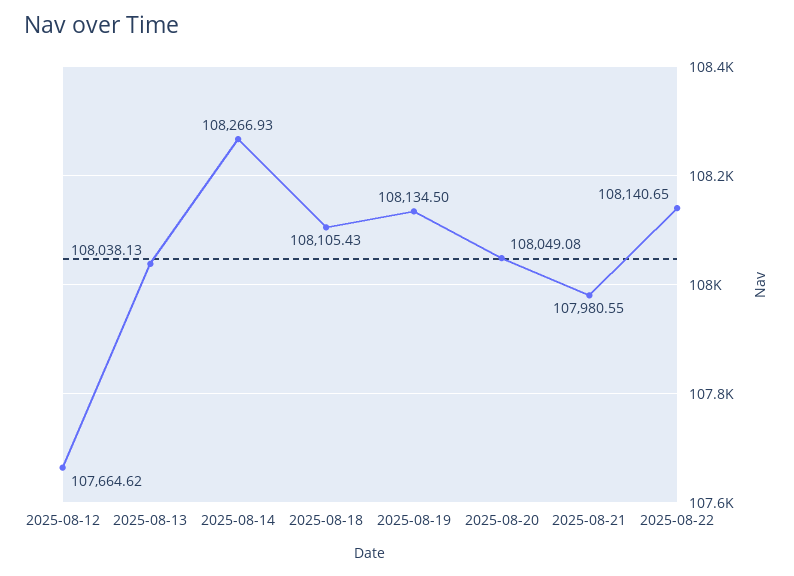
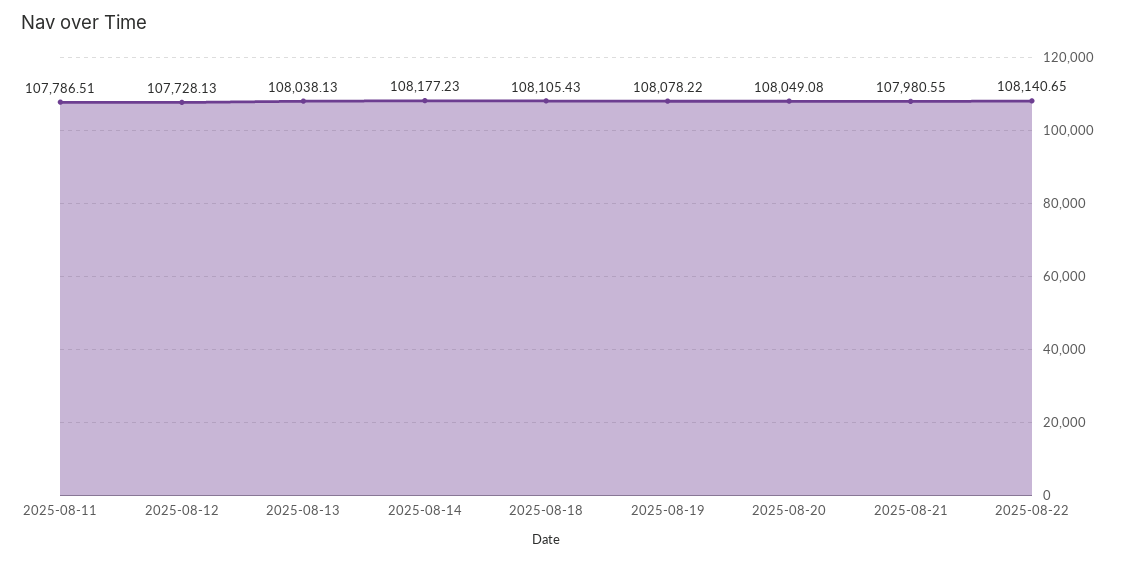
2025-08-12: 107664.62 -> 107728.13
2025-08-14: 108266.93 -> 108177.23
2025-08-19: 108134.5 -> 108078.22
2025-08-11: none -> 107786.51

